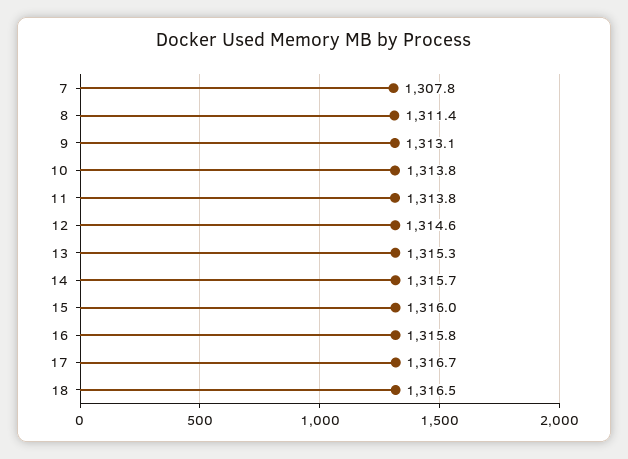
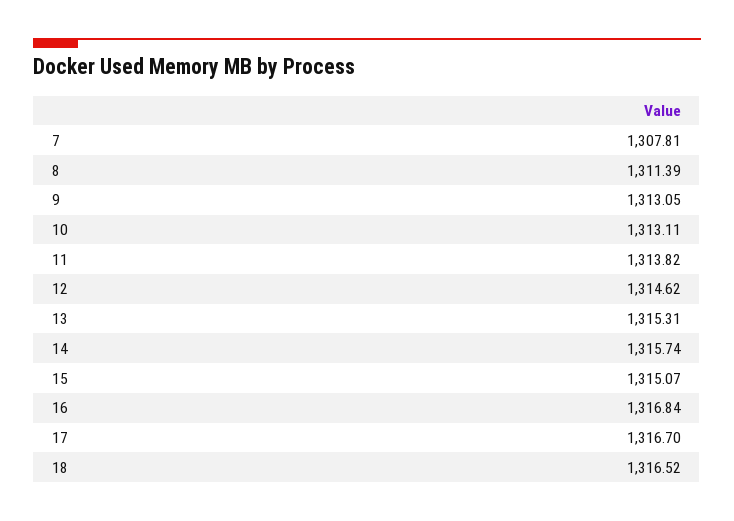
10: 1313.8 -> 1313.11
15: 1316 -> 1315.07
16: 1315.8 -> 1316.84

